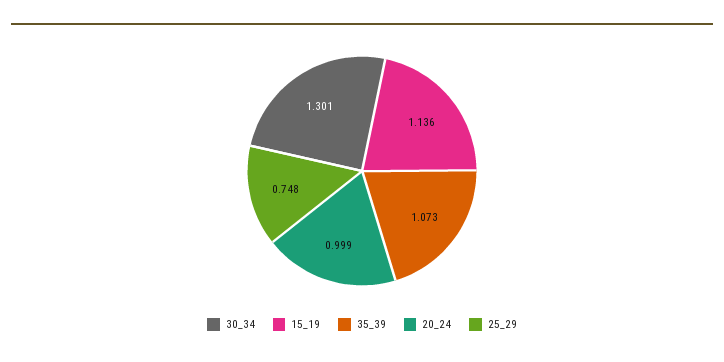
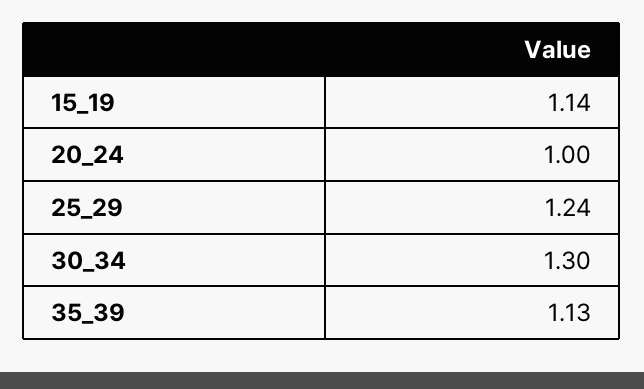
35_39: 1.073 -> 1.13
25_29: 0.748 -> 1.24

